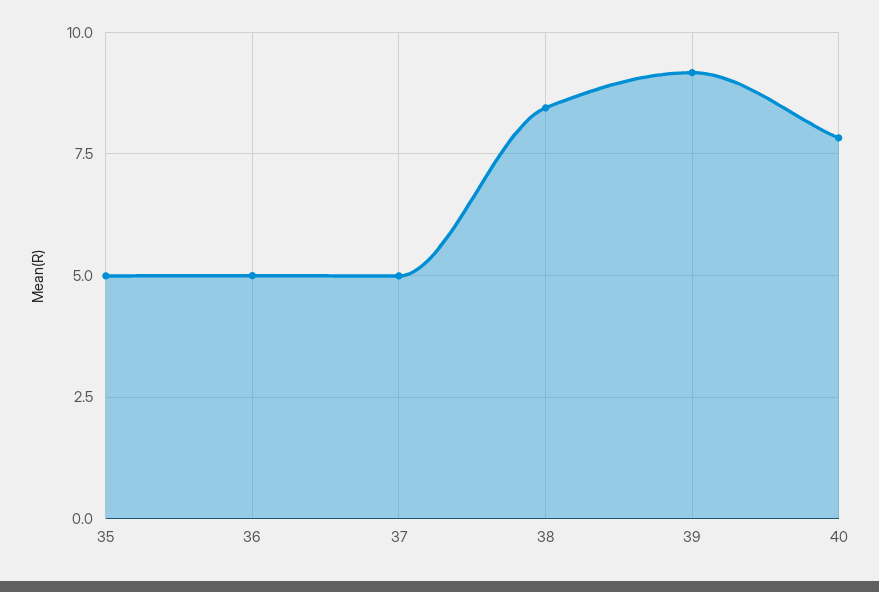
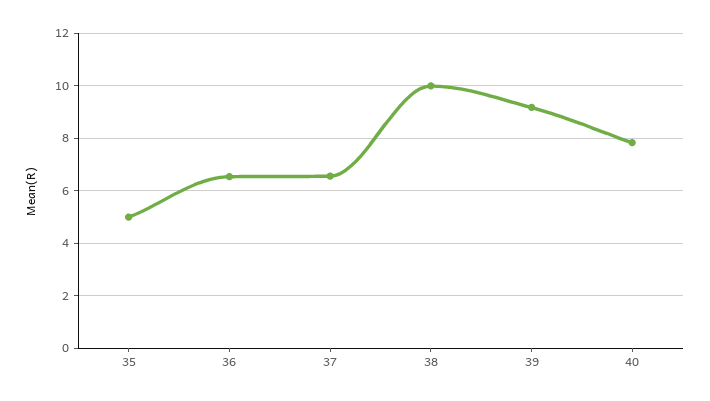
36: 5 -> 6.5
37: 5 -> 6.5
38: 8.5 -> 10

